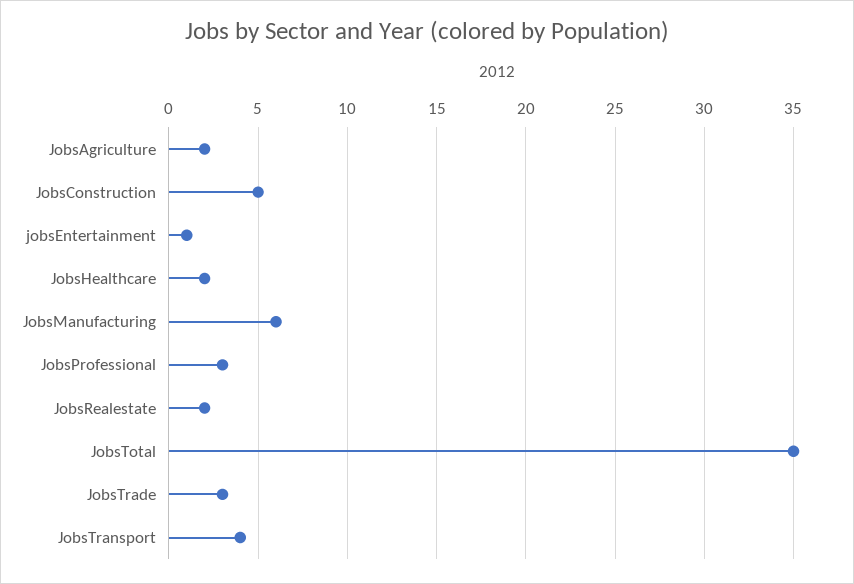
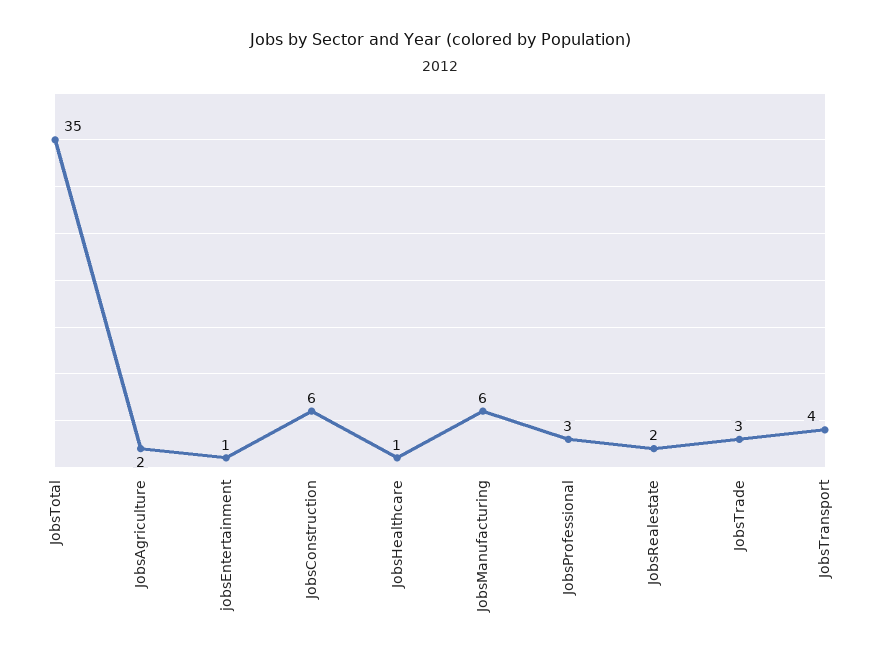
JobsConstruction: 5 -> 6
JobsHealthcare: 2 -> 1

